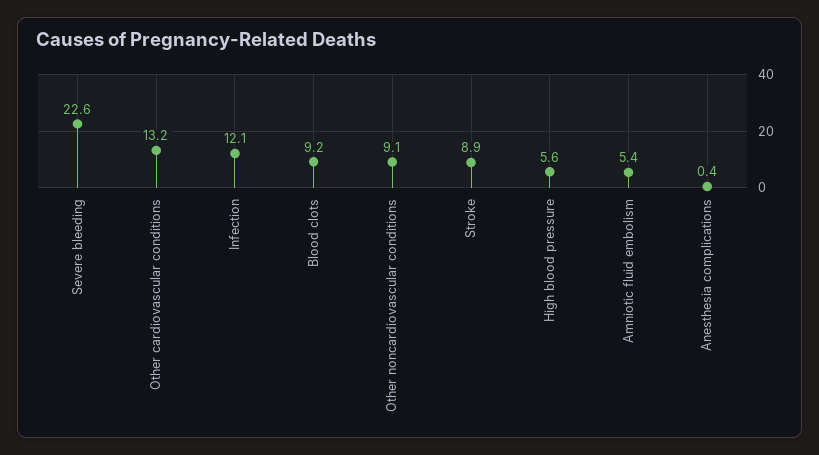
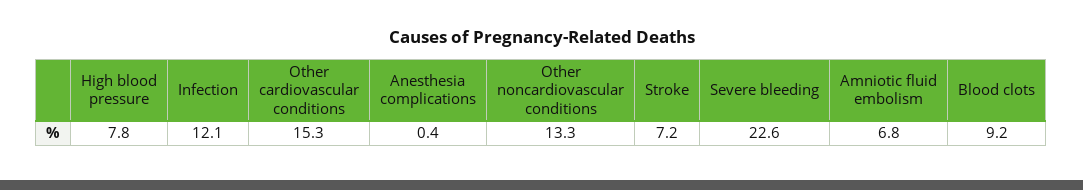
Other cardiovascular conditions: 13.2 -> 15.3
Other noncardiovascular conditions: 9.1 -> 13.3
Stroke: 8.9 -> 7.2
High blood pressure: 5.6 -> 7.8
Amniotic fluid embolism: 5.4 -> 6.8

